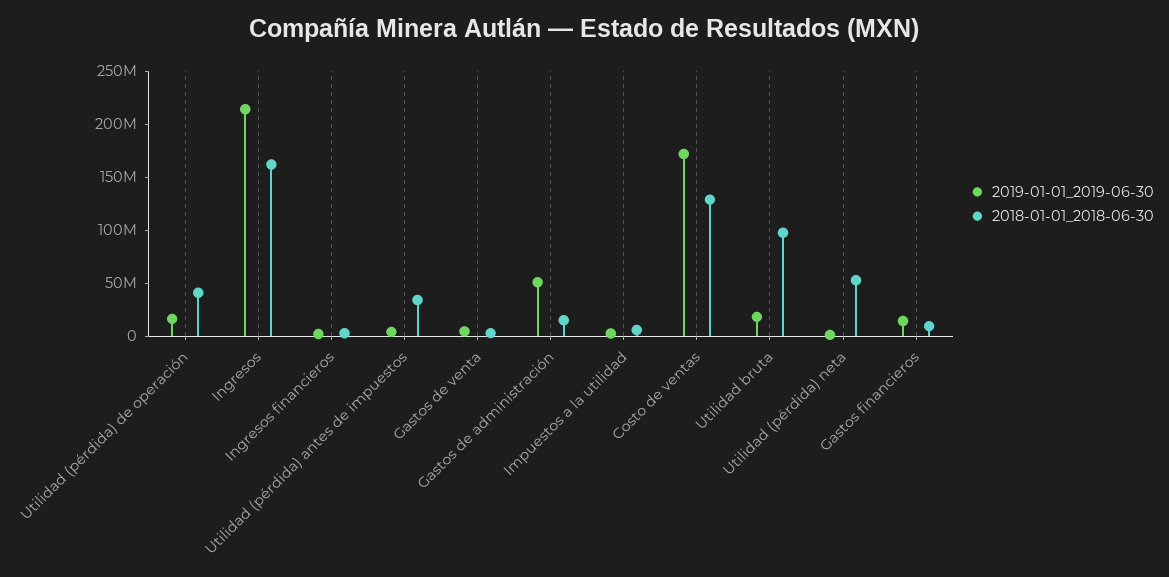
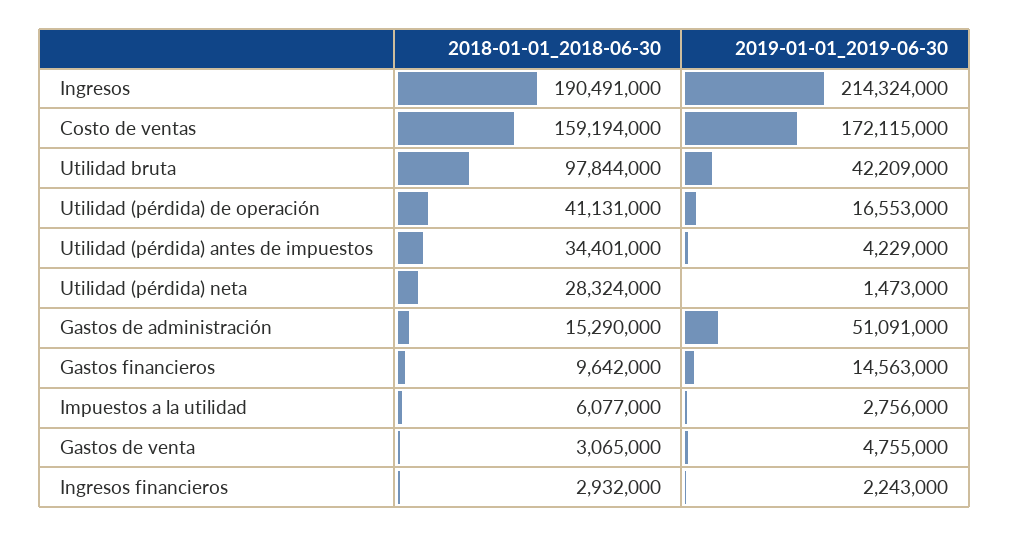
2018-01-01_2018-06-30, Ingresos: 160000000 -> 190491000
2018-01-01_2018-06-30, Costo de ventas: 130000000 -> 159194000
2019-01-01_2019-06-30, Utilidad bruta: 20000000 -> 42209000
2018-01-01_2018-06-30, Utilidad (pérdida) neta: 50000000 -> 28324000

